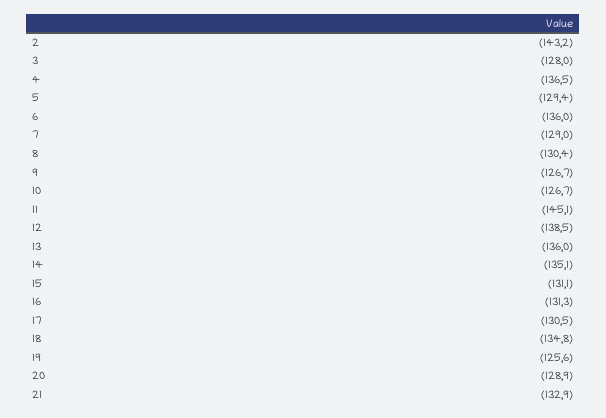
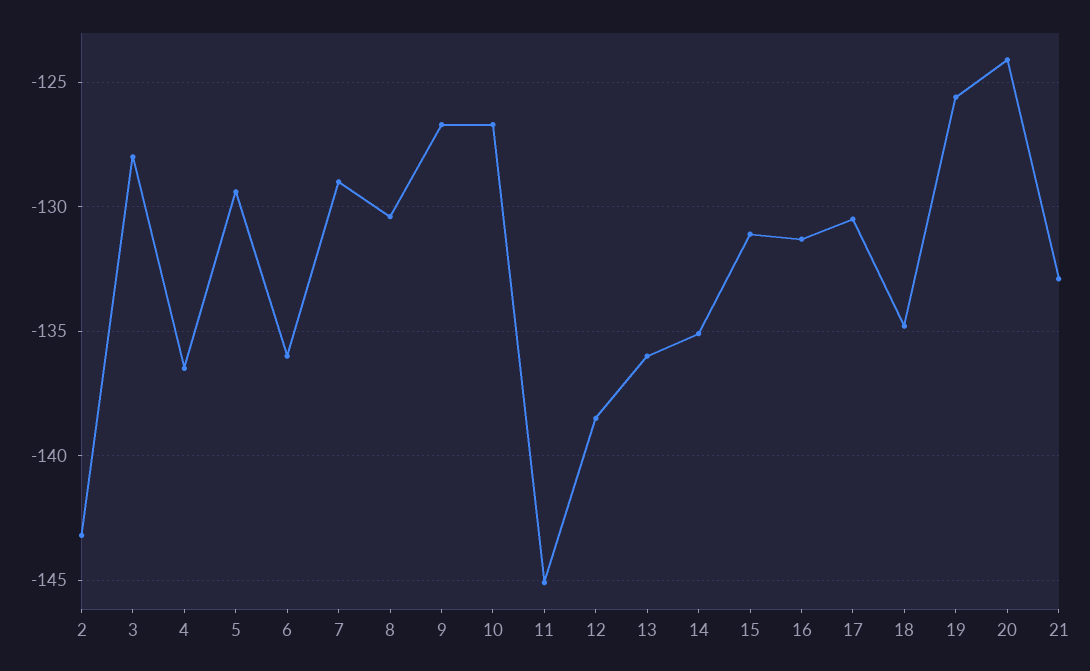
20: -128.9 -> -124

